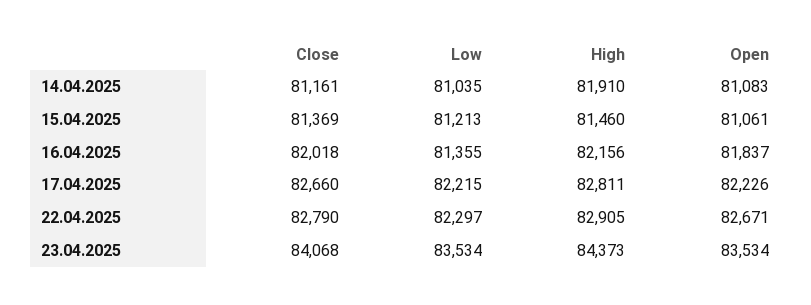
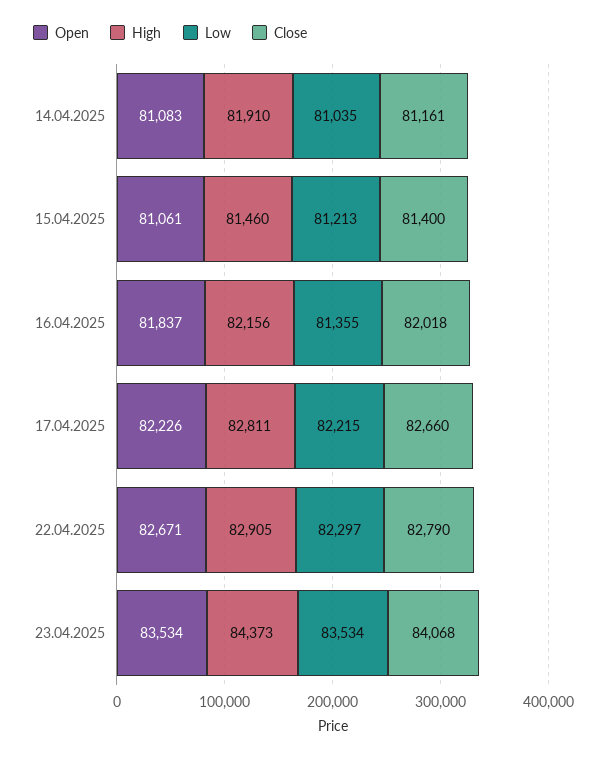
Close, 15.04.2025: 81369 -> 81400

